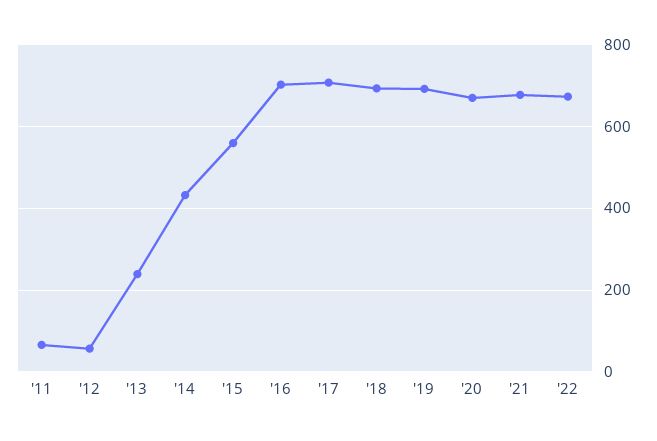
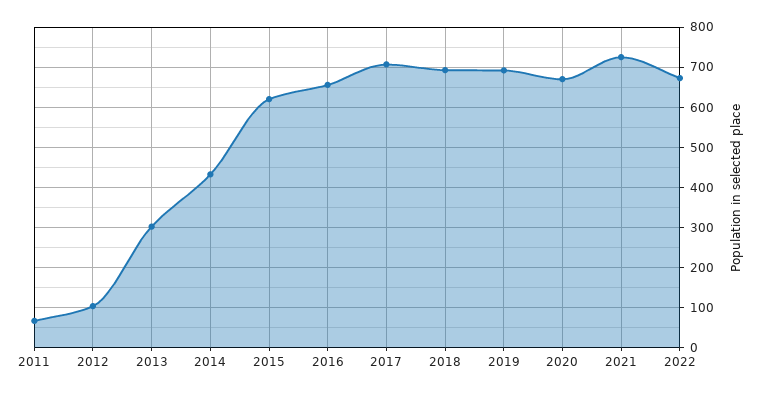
'12: 60 -> 100
'13: 240 -> 300
'15: 560 -> 620
'16: 700 -> 660
'21: 680 -> 720

